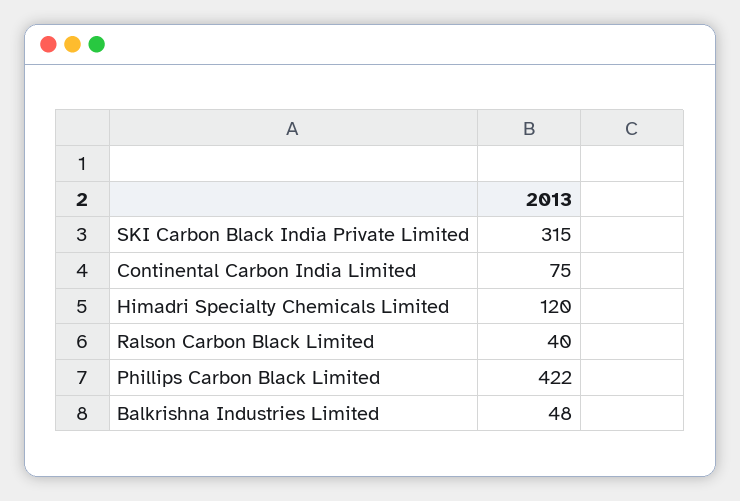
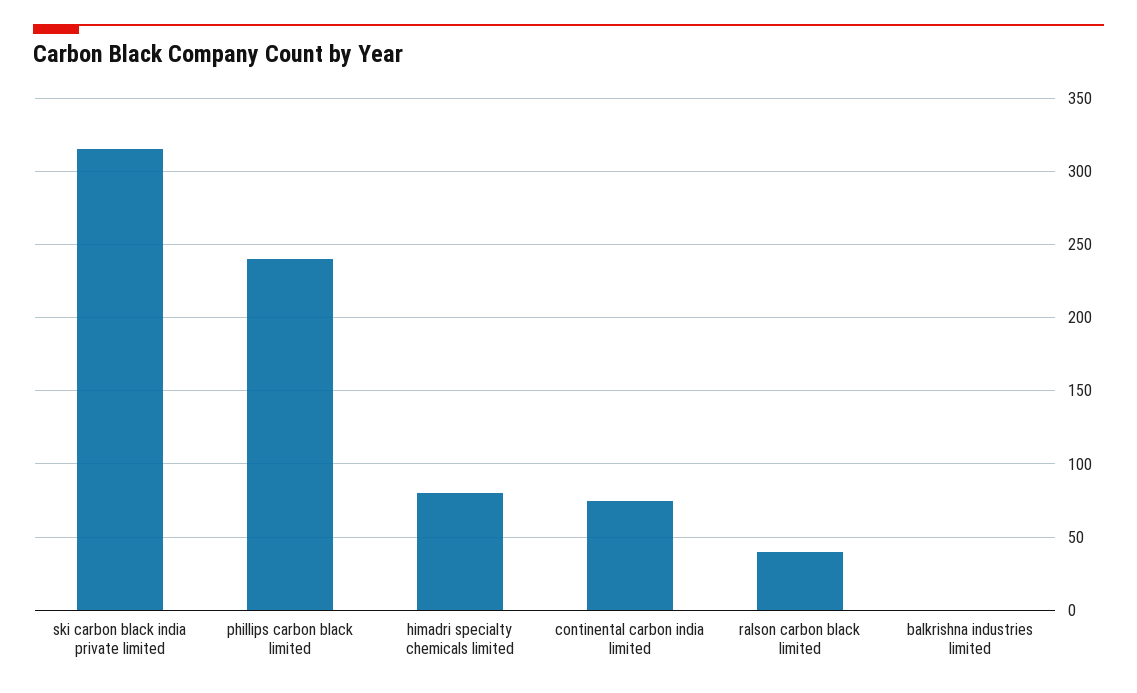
Himadri Specialty Chemicals Limited: 120 -> 80
Phillips Carbon Black Limited: 422 -> 240
Balkrishna Industries Limited: 48 -> 0

